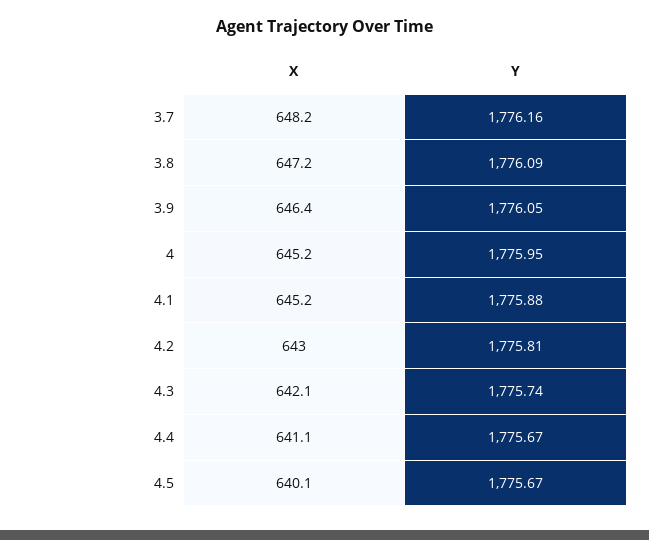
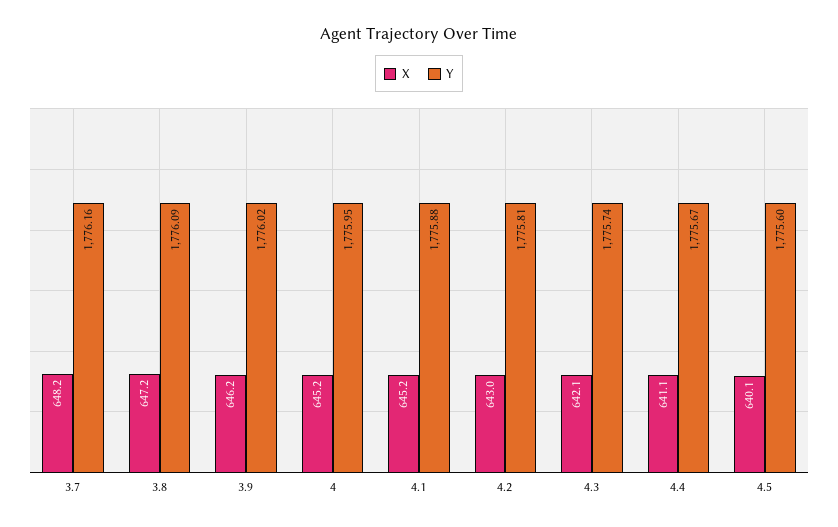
X, 3.9: 646.4 -> 646.2
Y, 3.9: 1776.05 -> 1776.02
Y, 4.5: 1775.67 -> 1775.6

